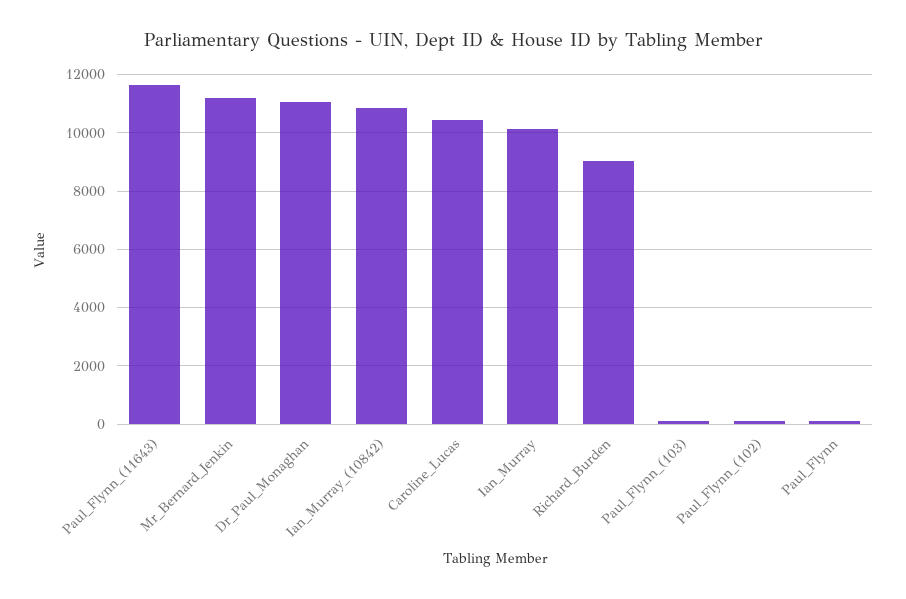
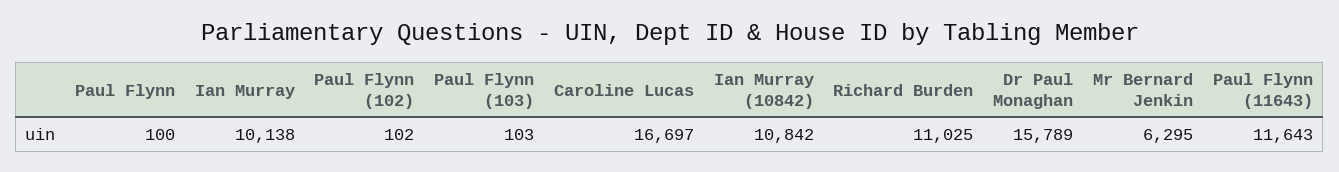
Mr_Bernard_Jenkin: 11250 -> 6295
Dr_Paul_Monaghan: 11000 -> 15789
Caroline_Lucas: 10500 -> 16697
Richard_Burden: 9000 -> 11025

